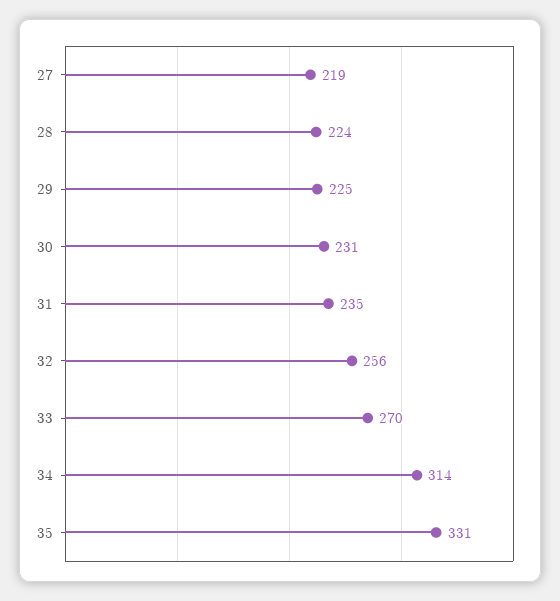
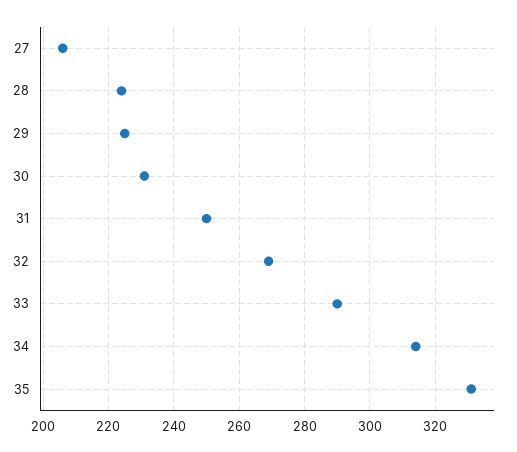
27: 219 -> 205
31: 235 -> 250
32: 256 -> 270
33: 270 -> 290

